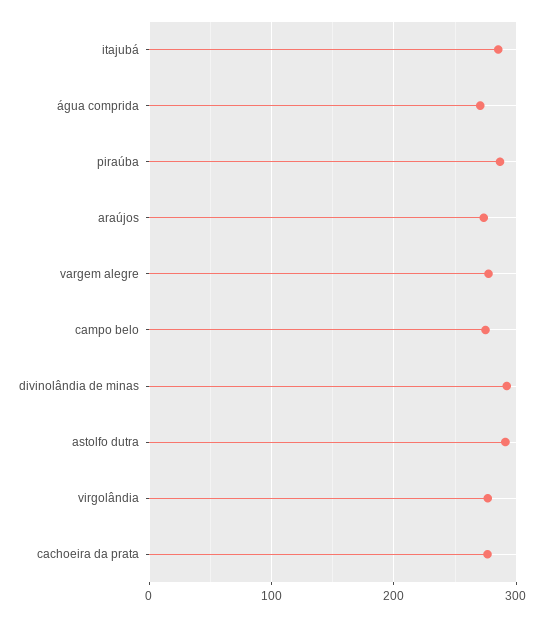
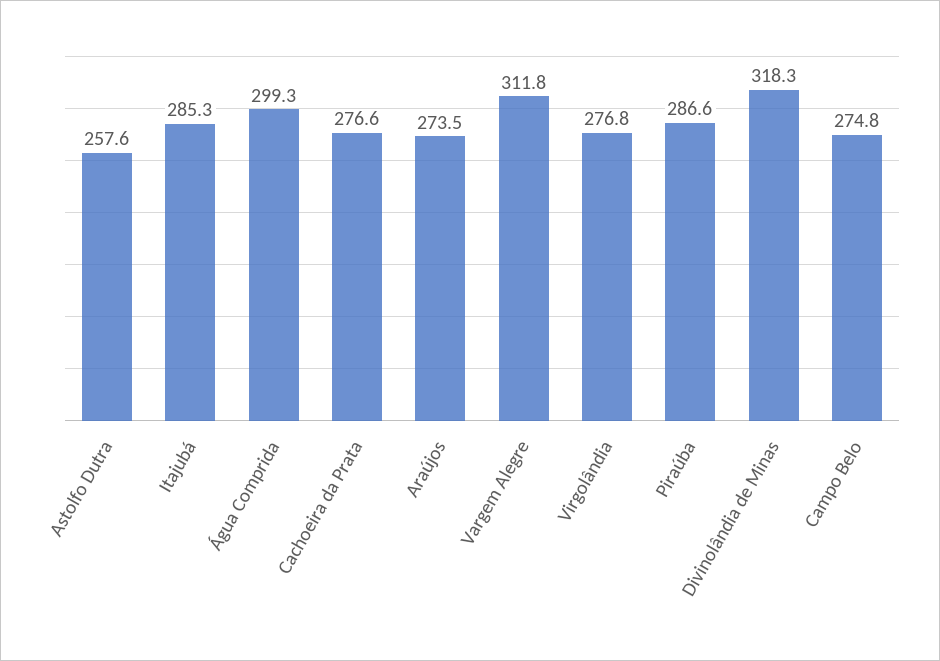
água comprida: 270 -> 299.3
vargem alegre: 280 -> 311.8
divinolândia de minas: 290 -> 318.3
astolfo dutra: 290 -> 257.6

